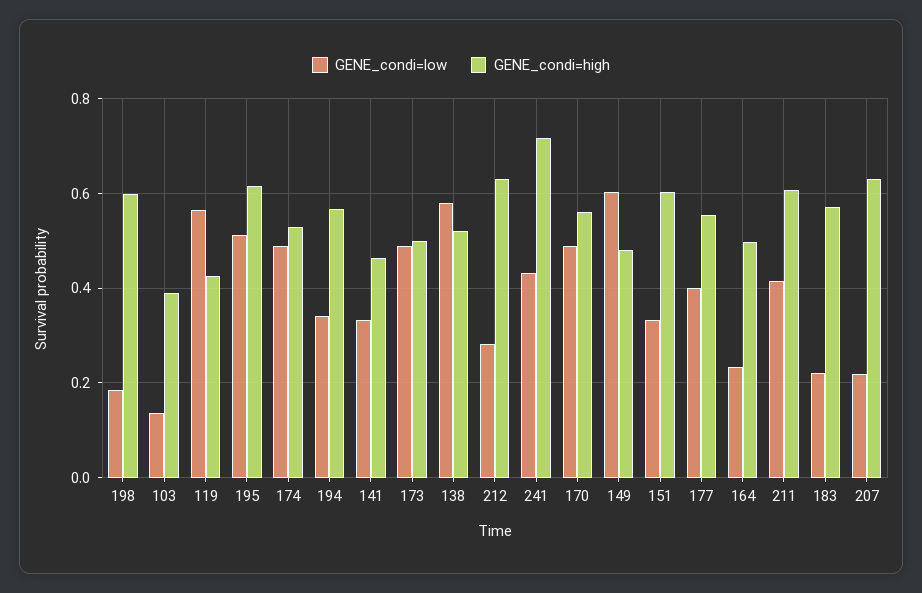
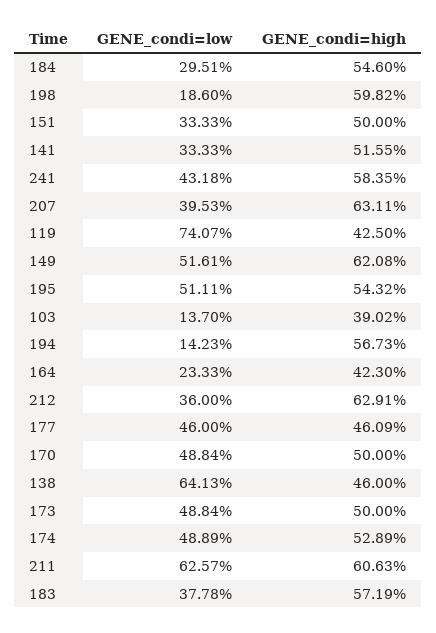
GENE_condi=low, 119: 0.56 -> 0.7407
GENE_condi=high, 195: 0.62 -> 0.5432
GENE_condi=low, 194: 0.34 -> 0.1423
GENE_condi=high, 141: 0.46 -> 0.5155
GENE_condi=low, 138: 0.58 -> 0.6413
GENE_condi=high, 138: 0.52 -> 0.46
GENE_condi=low, 212: 0.28 -> 0.36
GENE_condi=high, 241: 0.72 -> 0.5835
GENE_condi=high, 170: 0.56 -> 0.5
GENE_condi=low, 149: 0.6 -> 0.5161
GENE_condi=high, 149: 0.48 -> 0.6208
GENE_condi=high, 151: 0.6 -> 0.5
GENE_condi=low, 177: 0.4 -> 0.46
GENE_condi=high, 177: 0.56 -> 0.4609
GENE_condi=high, 164: 0.5 -> 0.423
GENE_condi=low, 211: 0.42 -> 0.6257
GENE_condi=low, 183: 0.22 -> 0.3778
GENE_condi=low, 207: 0.22 -> 0.3953
GENE_condi=low, 184: none -> 0.2951
GENE_condi=high, 184: none -> 0.546

